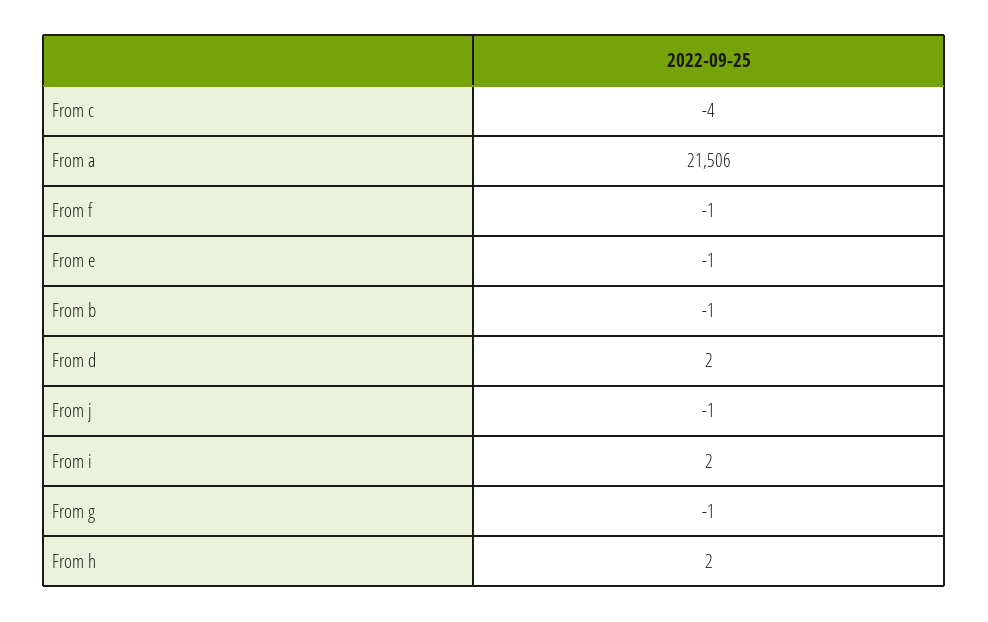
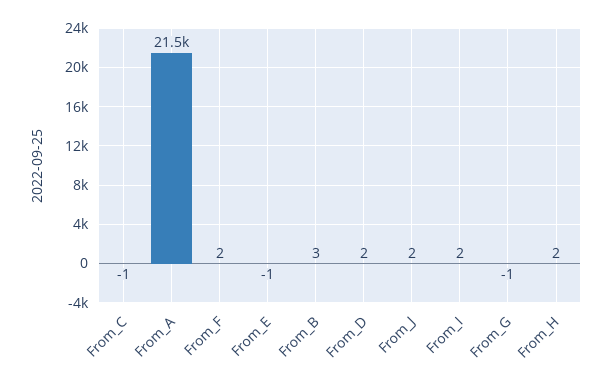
From c: -4 -> -1
From f: -1 -> 2
From b: -1 -> 3
From j: -1 -> 2

